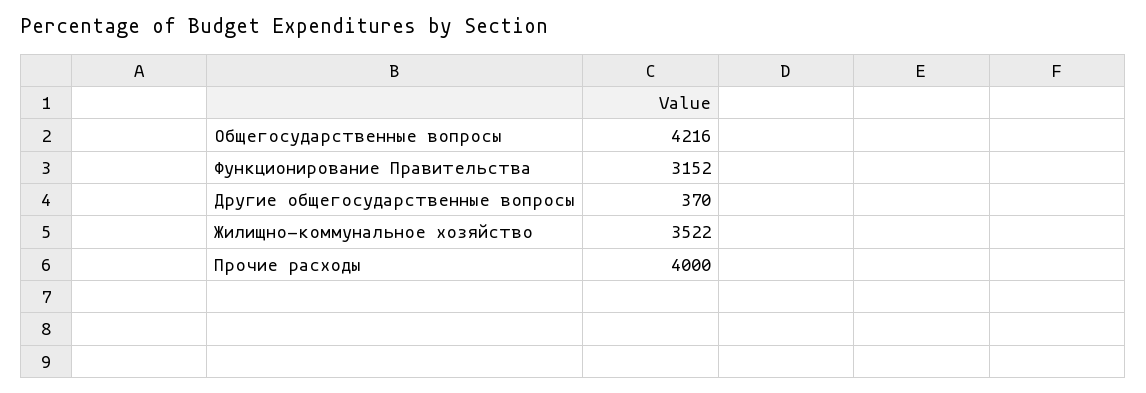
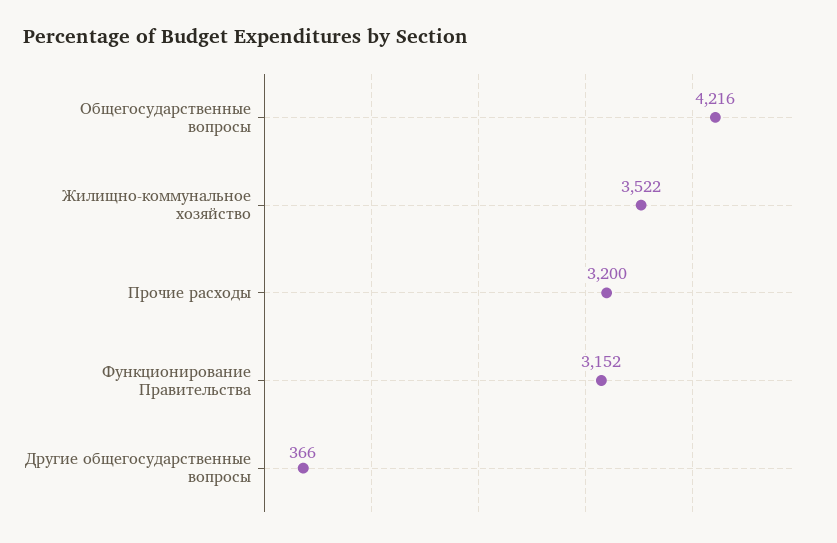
Другие общегосударственные вопросы: 370 -> 366
Прочие расходы: 4000 -> 3200

